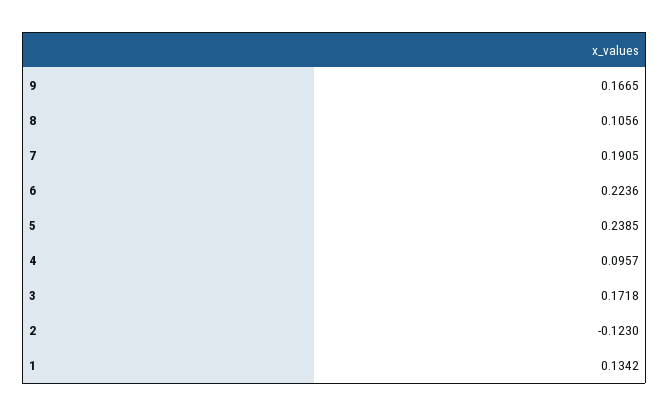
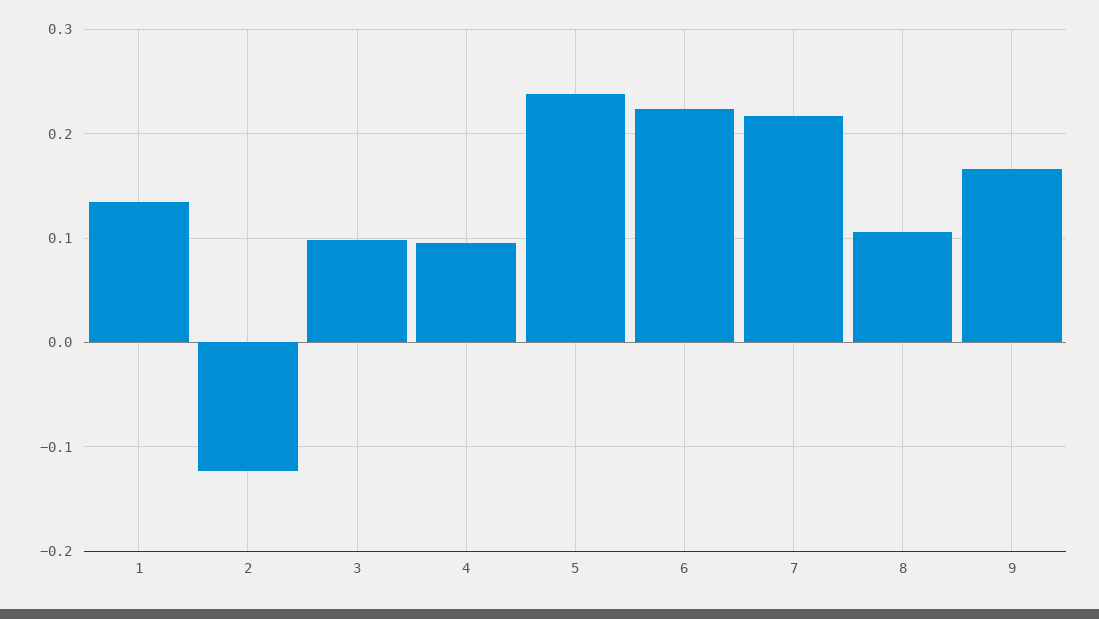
7: 0.1905 -> 0.22
3: 0.1718 -> 0.1

